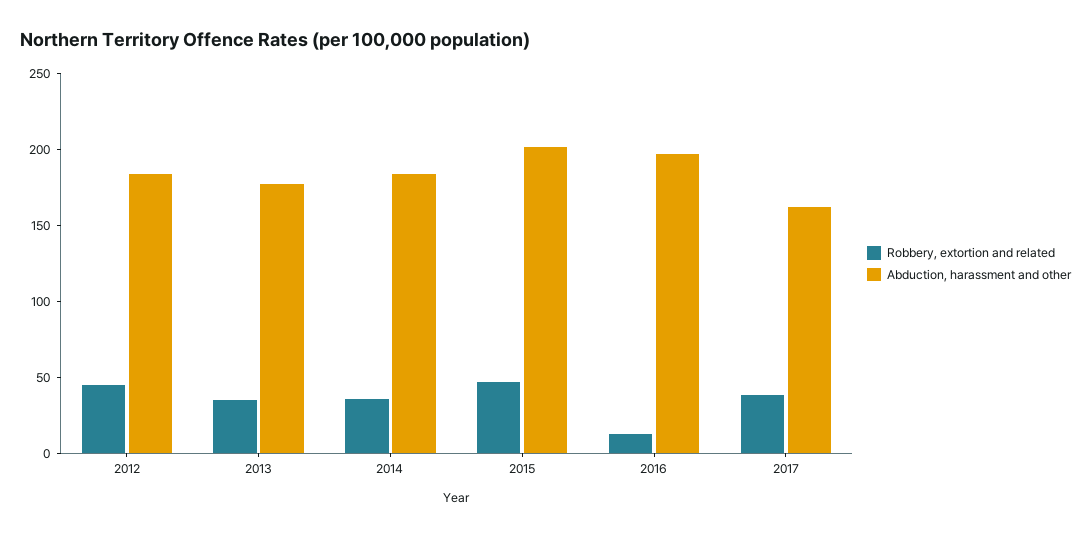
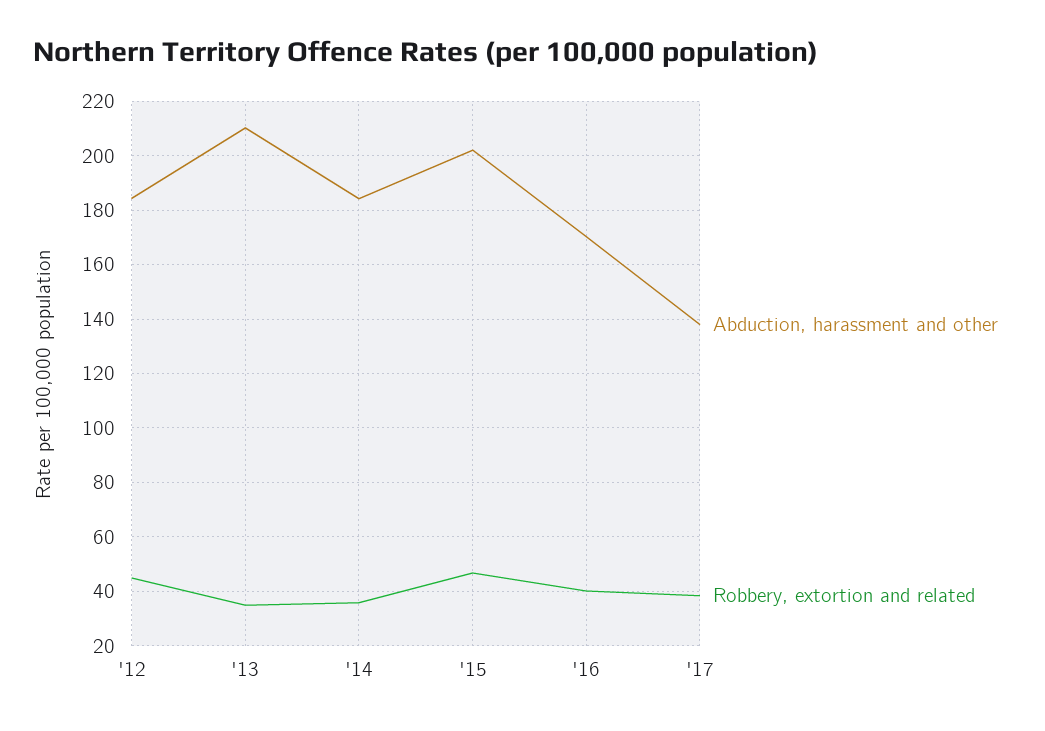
Abduction, harassment and other, 2013: 180 -> 210
Robbery, extortion and related, 2016: 10 -> 40
Abduction, harassment and other, 2016: 200 -> 170
Abduction, harassment and other, 2017: 160 -> 137.5

